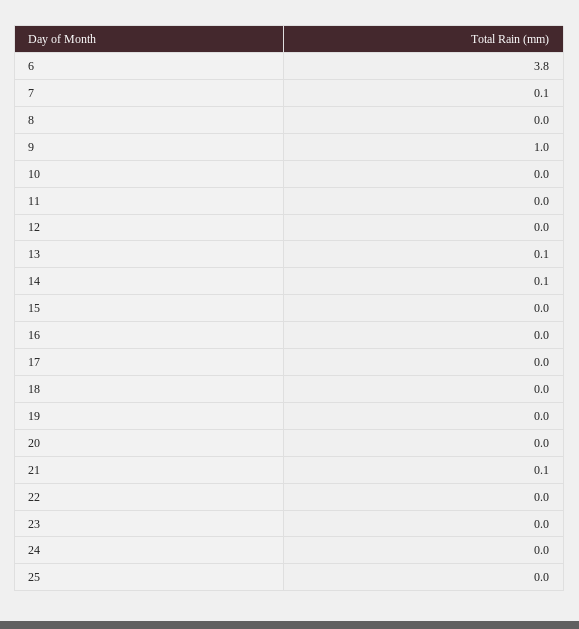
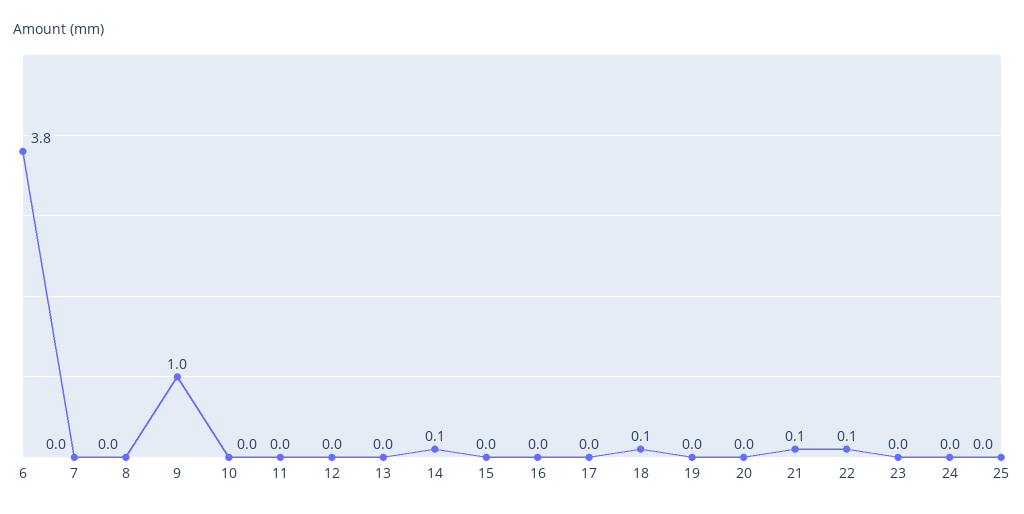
7: 0.1 -> 0
13: 0.1 -> 0
18: 0 -> 0.1
22: 0 -> 0.1

